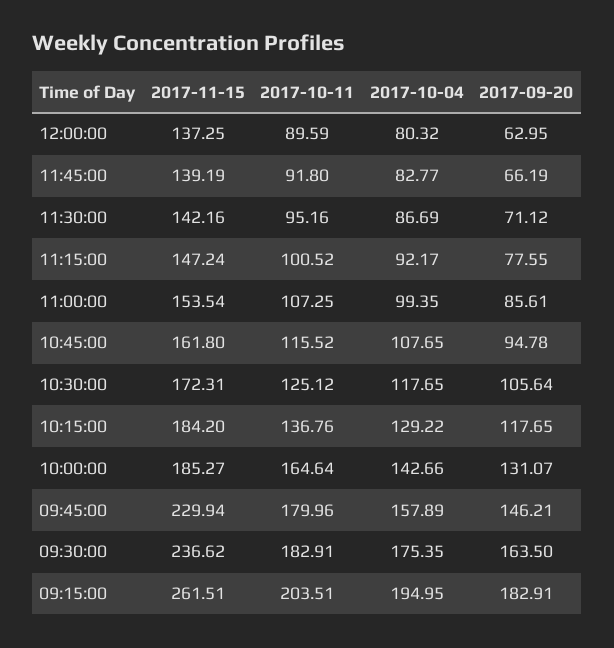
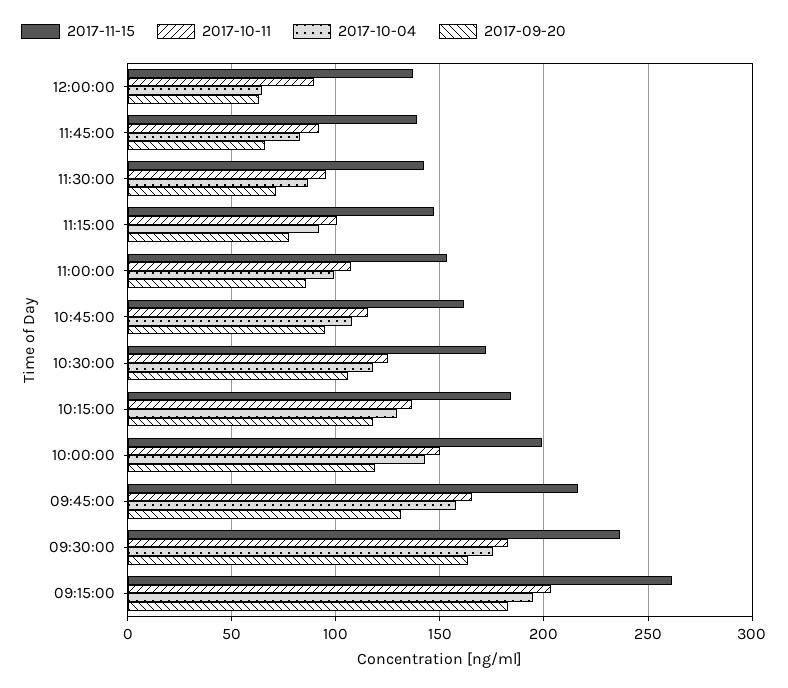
2017-10-04, 12:00:00: 80.32 -> 65
2017-11-15, 10:00:00: 185.27 -> 200
2017-10-11, 10:00:00: 164.64 -> 150
2017-09-20, 10:00:00: 131.07 -> 120
2017-11-15, 09:45:00: 229.94 -> 215
2017-10-11, 09:45:00: 179.96 -> 165
2017-09-20, 09:45:00: 146.21 -> 130

